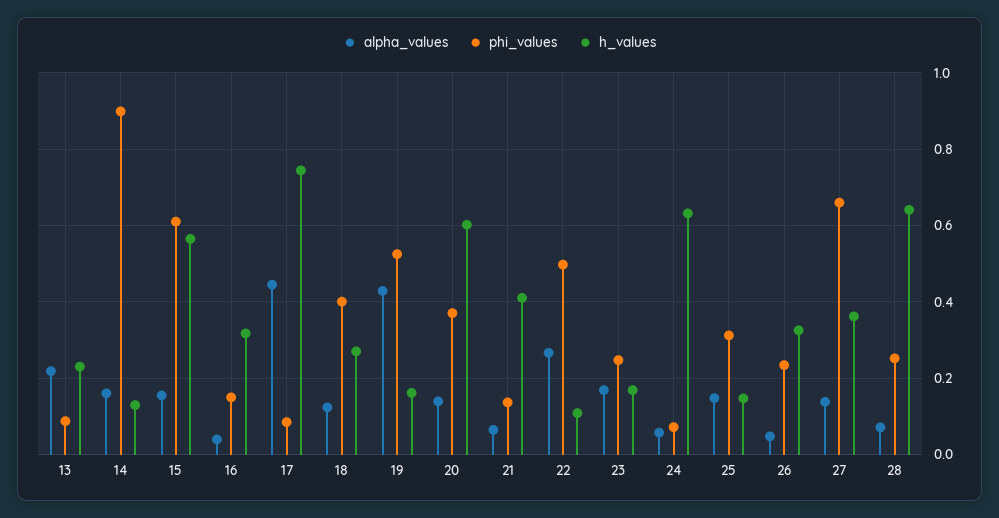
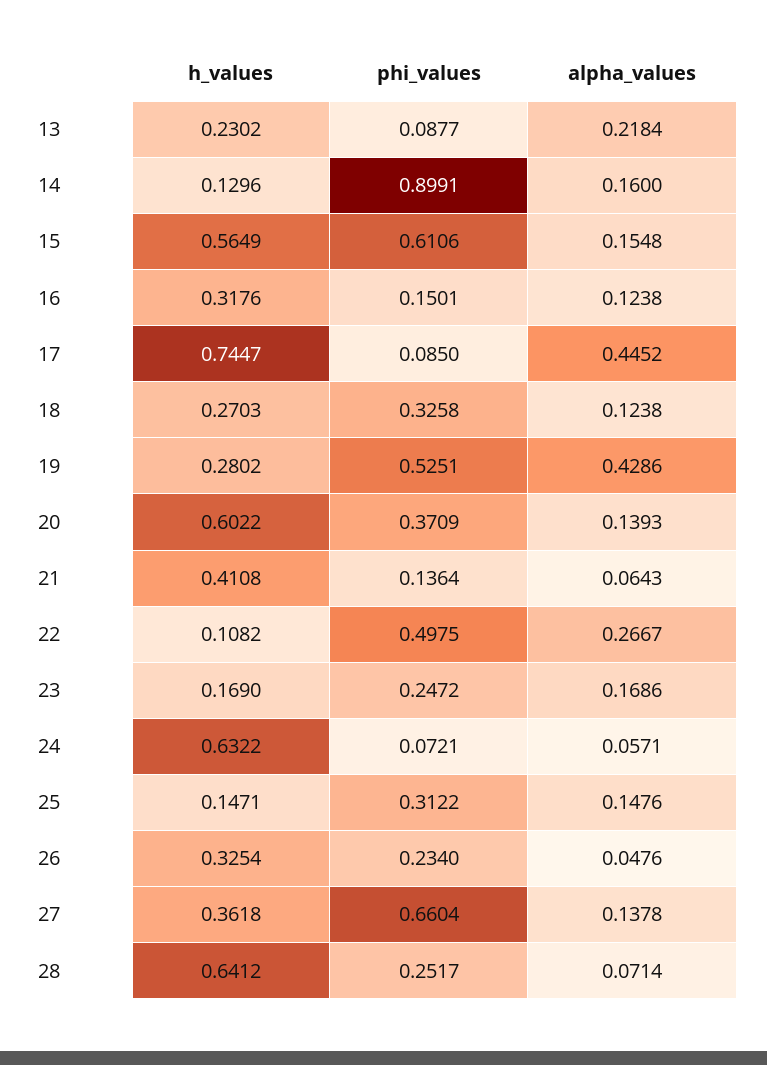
alpha_values, 16: 0.04 -> 0.1238
phi_values, 18: 0.4 -> 0.3258
h_values, 19: 0.16 -> 0.2802

